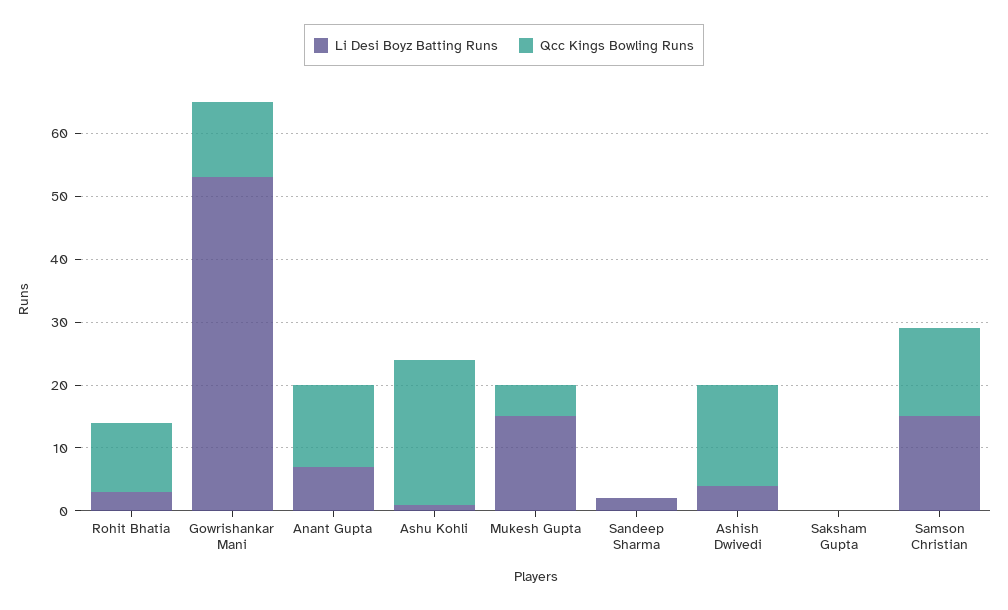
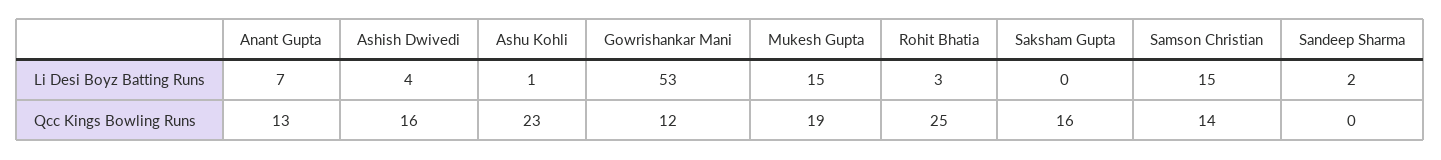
Qcc Kings Bowling Runs, Rohit Bhatia: 10 -> 25
Qcc Kings Bowling Runs, Mukesh Gupta: 5 -> 19
Qcc Kings Bowling Runs, Saksham Gupta: 0 -> 16

